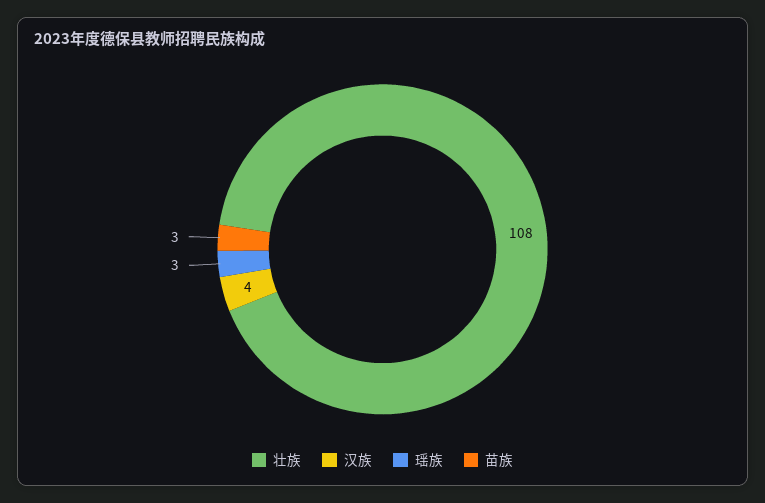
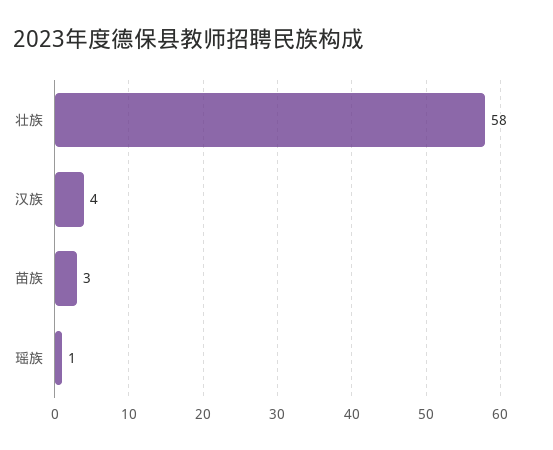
壮族: 108 -> 58
瑶族: 3 -> 1

